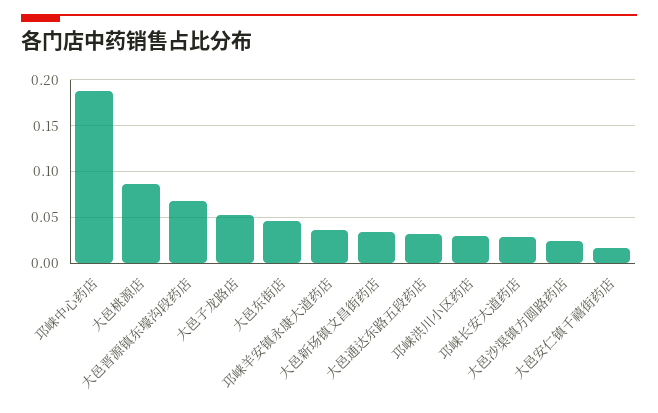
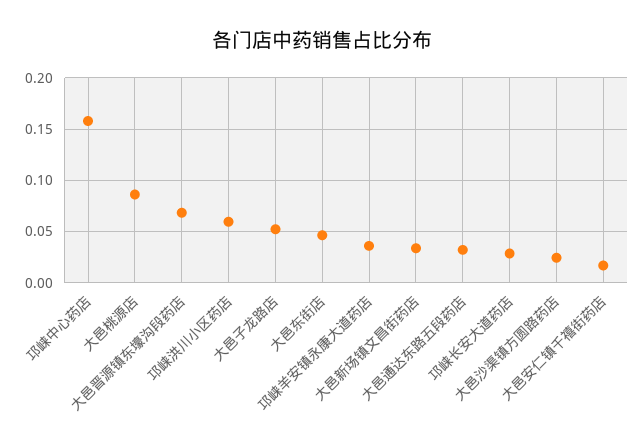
邛崃中心药店: 0.19 -> 0.16
邛崃洪川小区药店: 0.03 -> 0.06

